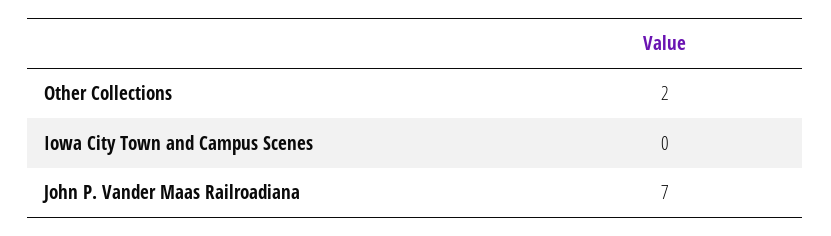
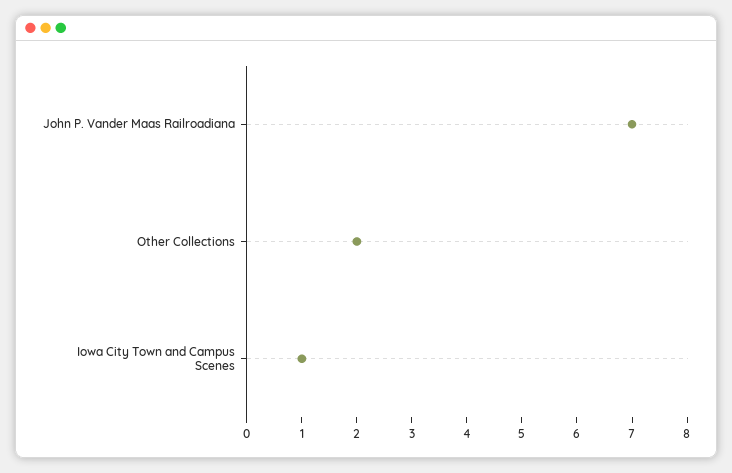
Iowa City Town and Campus Scenes: 0 -> 1

